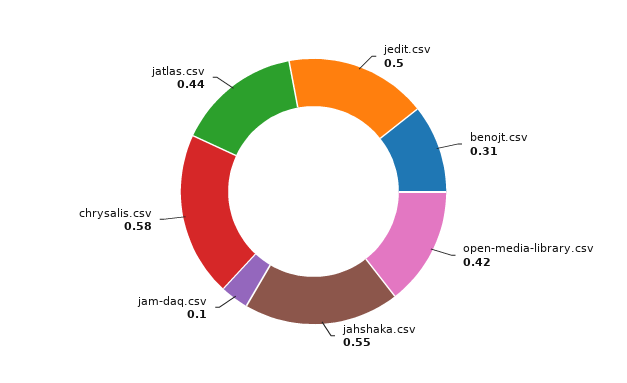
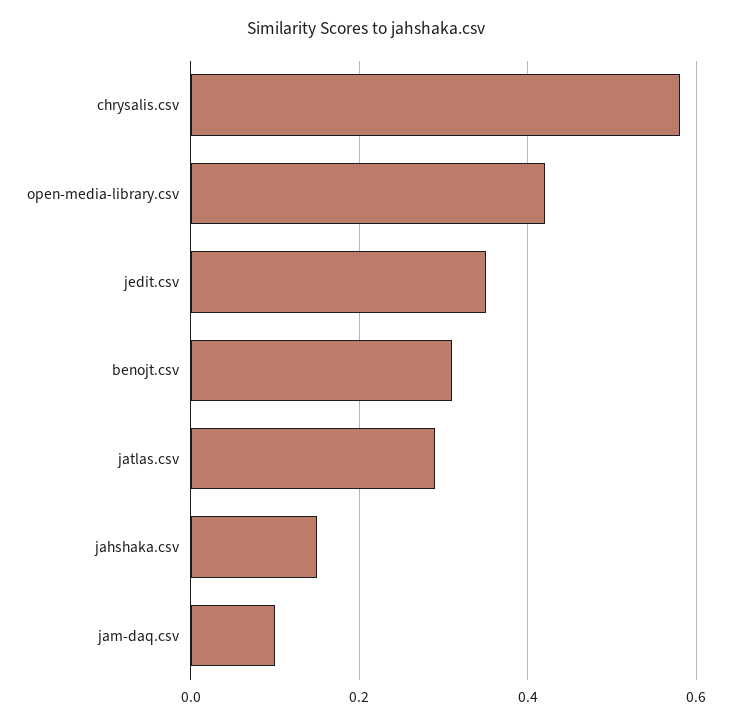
jedit.csv: 0.5 -> 0.35
jahshaka.csv: 0.55 -> 0.15
jatlas.csv: 0.44 -> 0.3

